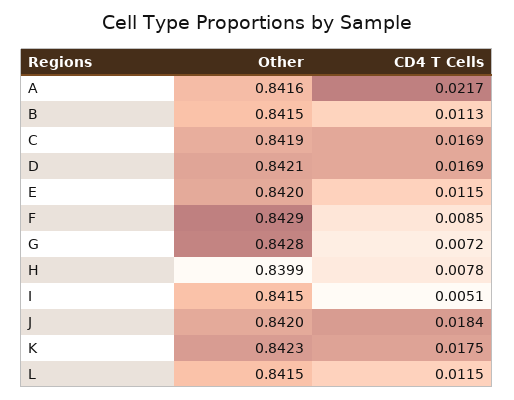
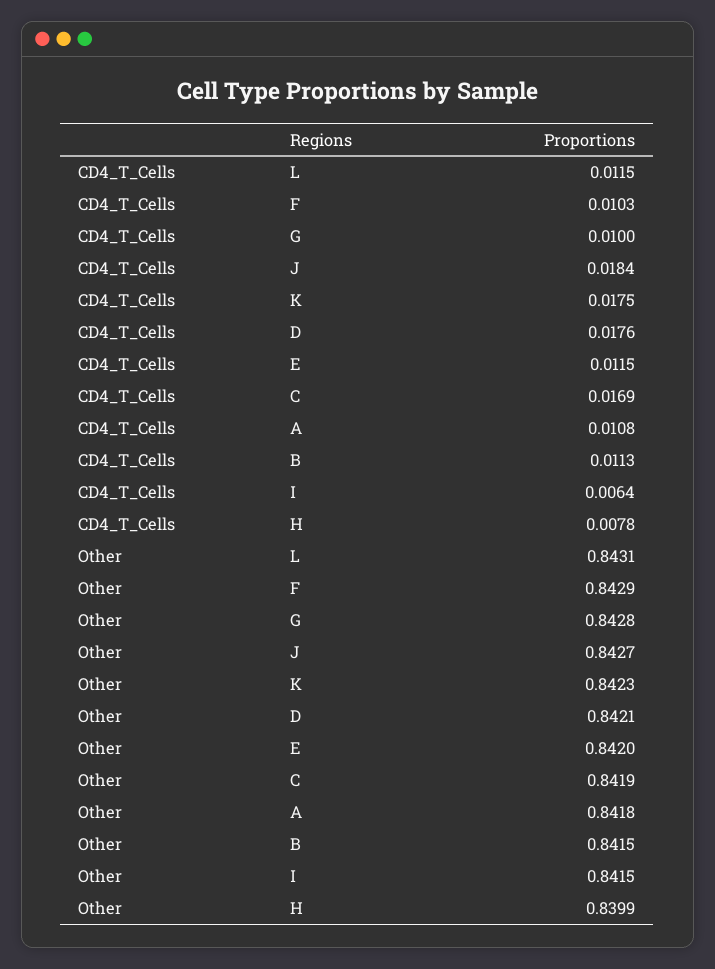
Other, A: 0.8416 -> 0.8418
CD4 T Cells, A: 0.0217 -> 0.0108
CD4 T Cells, D: 0.0169 -> 0.0176
CD4 T Cells, F: 0.0085 -> 0.0103
CD4 T Cells, G: 0.0072 -> 0.01
CD4 T Cells, I: 0.0051 -> 0.0064
Other, J: 0.842 -> 0.8427
Other, L: 0.8415 -> 0.8431

